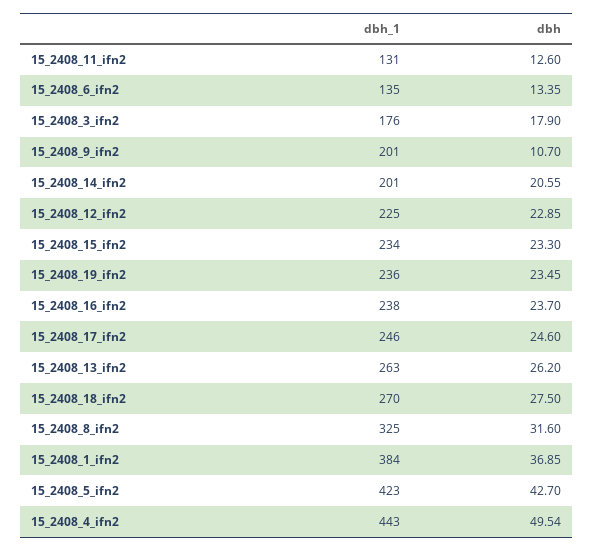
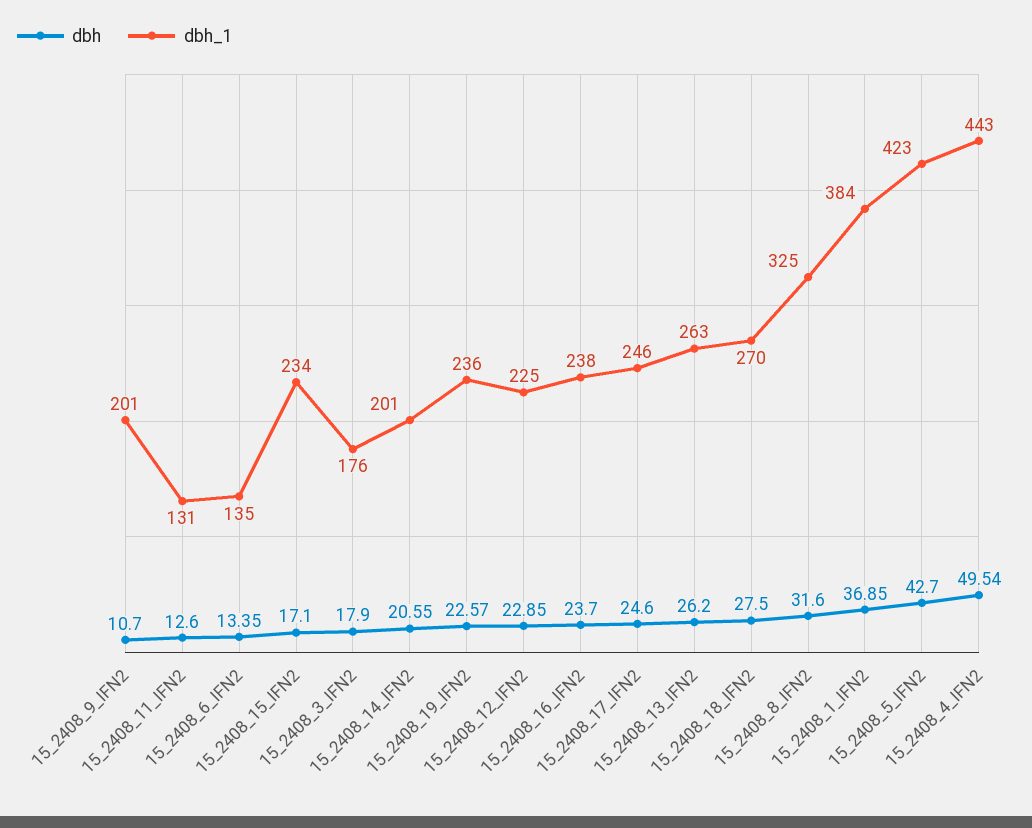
dbh, 15_2408_15_ifn2: 23.3 -> 17.1
dbh, 15_2408_19_ifn2: 23.45 -> 22.57

